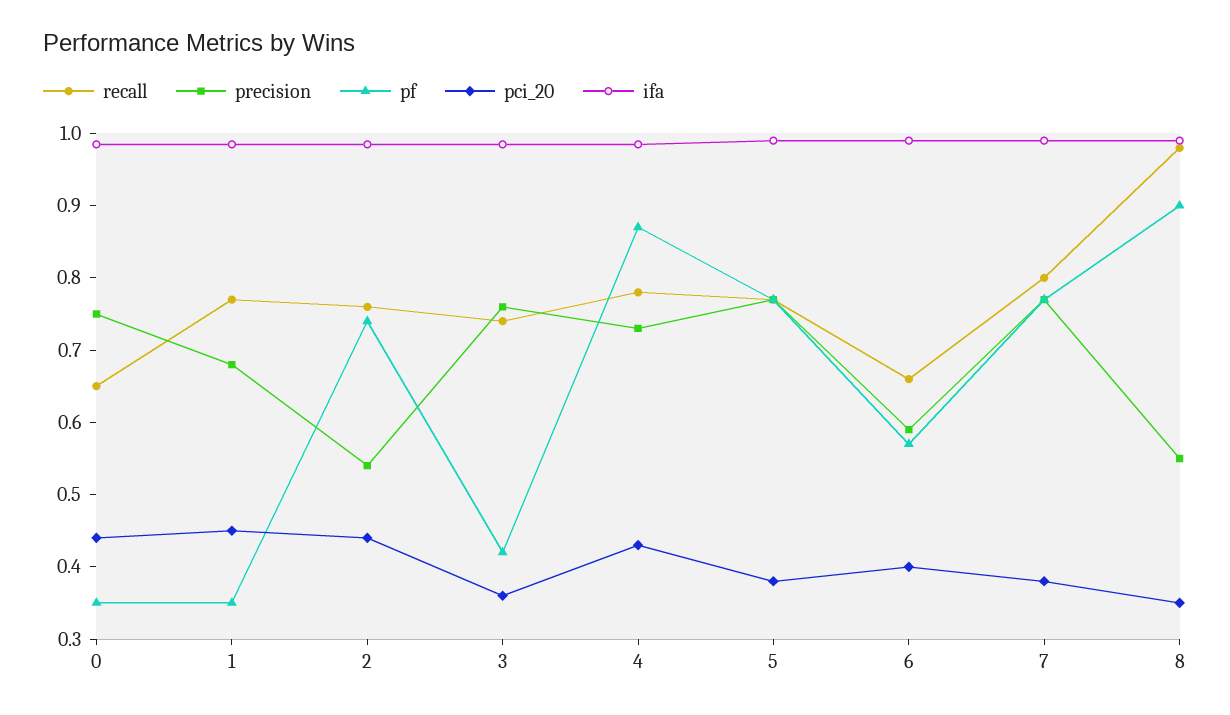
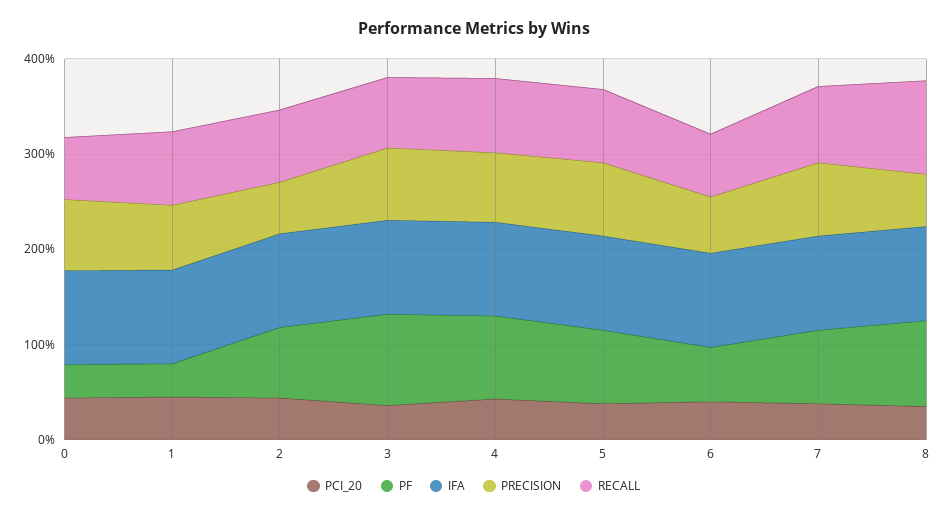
pf, 3: 0.42 -> 1

